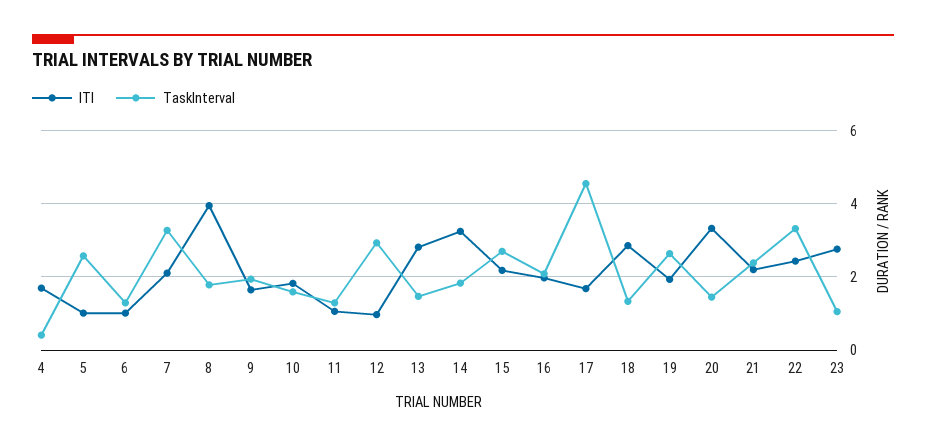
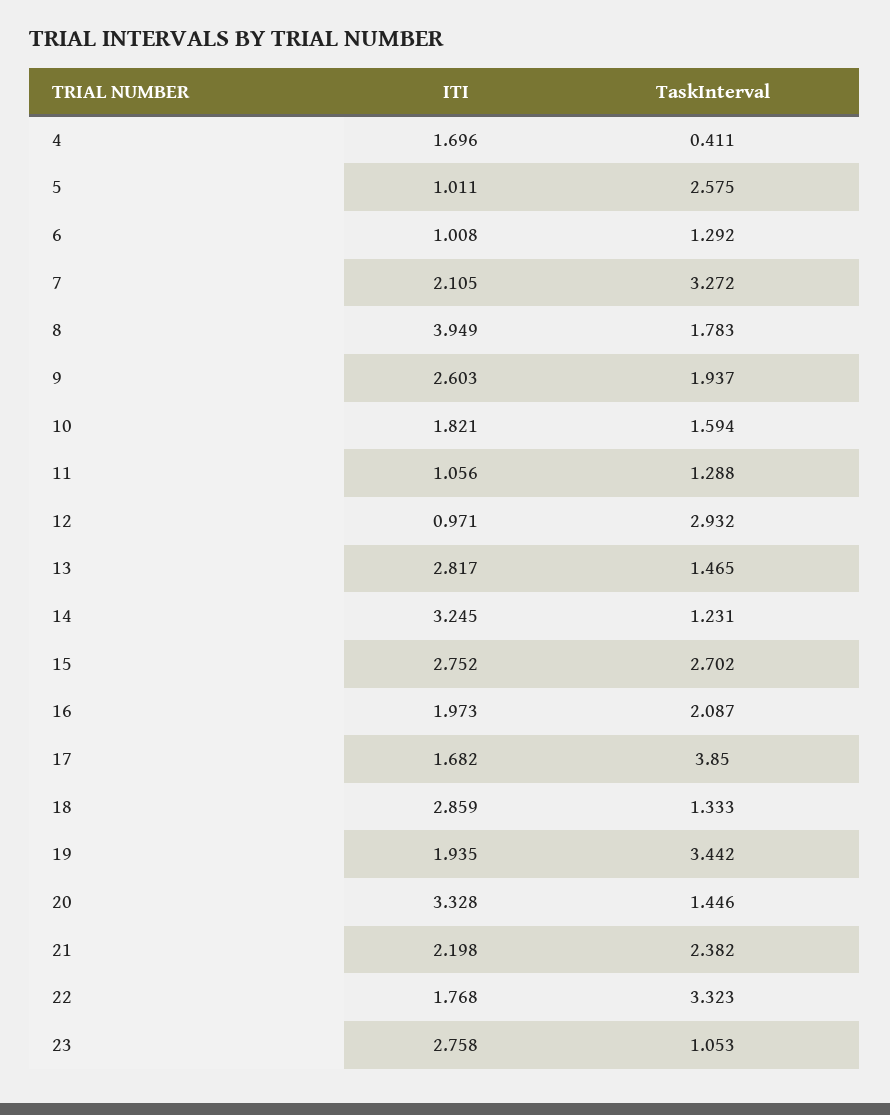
ITI, 9: 1.6 -> 2.603
TaskInterval, 14: 1.8 -> 1.231
ITI, 15: 2.2 -> 2.752
TaskInterval, 17: 4.6 -> 3.85
TaskInterval, 19: 2.6 -> 3.442
ITI, 22: 2.4 -> 1.768

